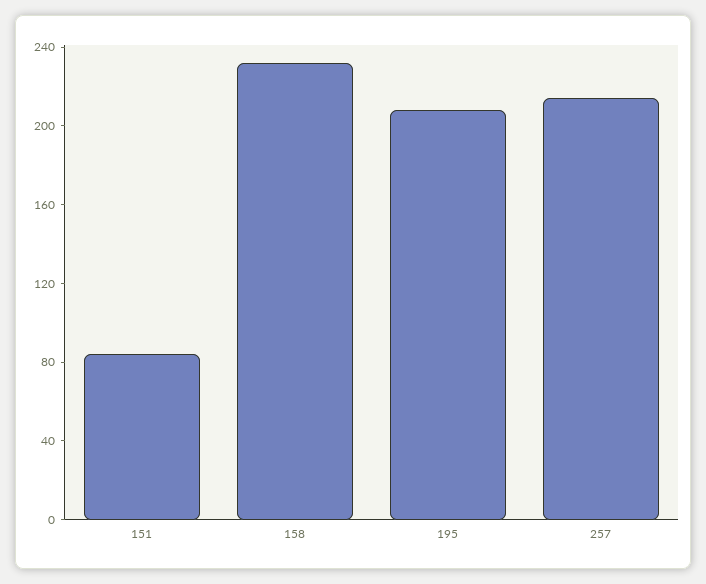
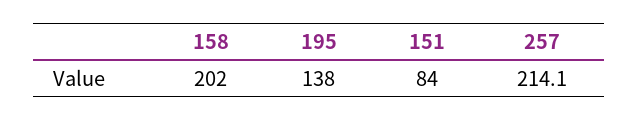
158: 230 -> 202
195: 210 -> 138

